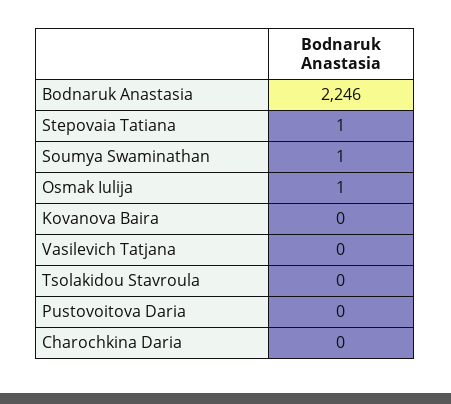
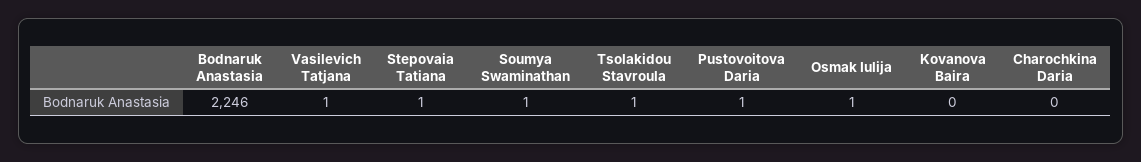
Vasilevich Tatjana: 0 -> 1
Tsolakidou Stavroula: 0 -> 1
Pustovoitova Daria: 0 -> 1

